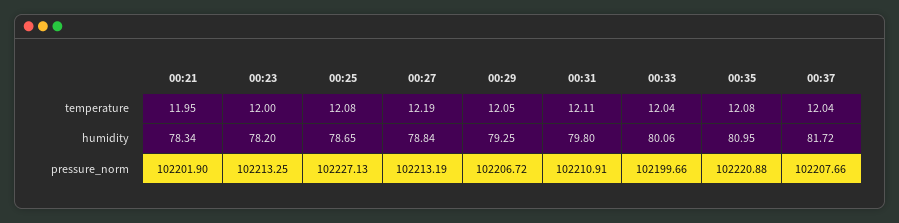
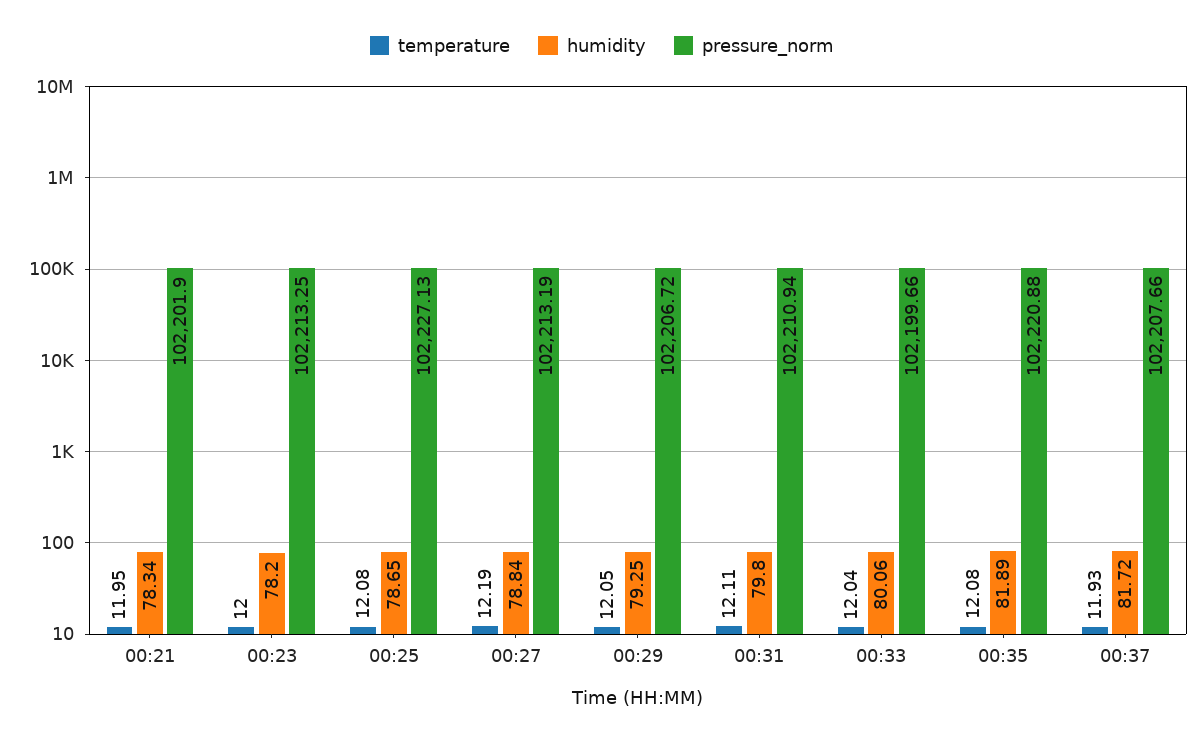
temperature, 00:37: 12.04 -> 11.93
humidity, 00:35: 80.95 -> 81.89
pressure_norm, 00:31: 102210.91 -> 102210.94

